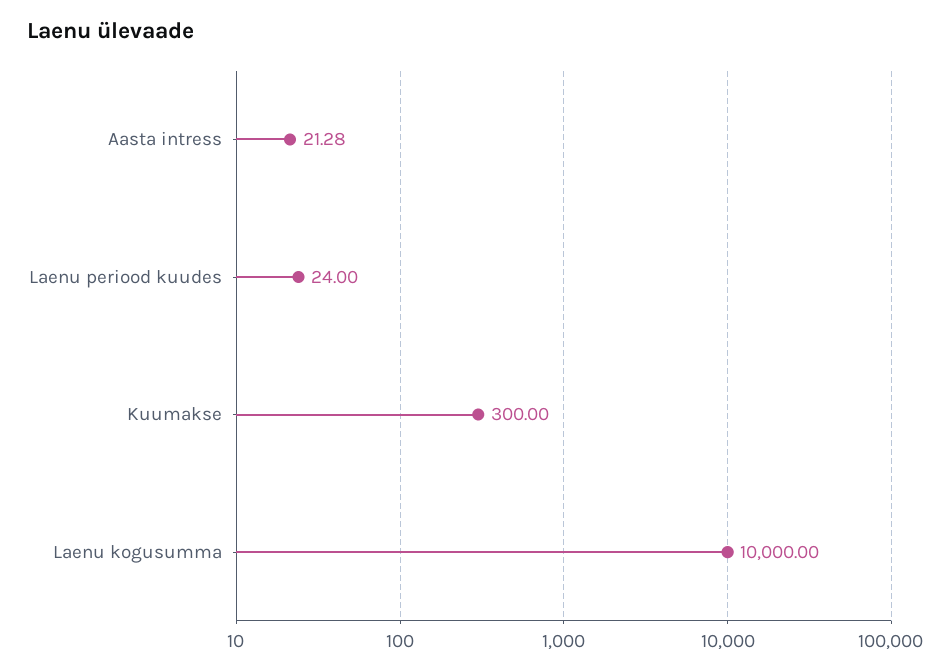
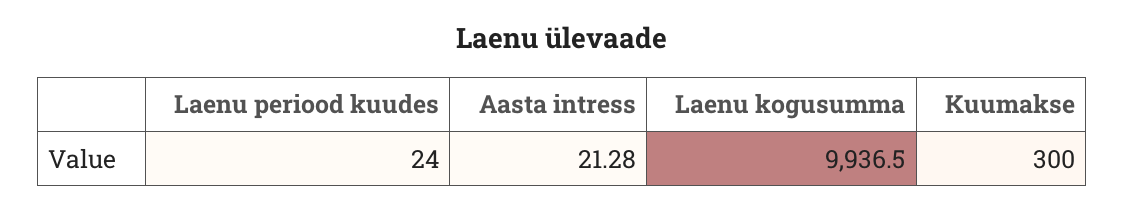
Laenu kogusumma: 10000 -> 9936.5

